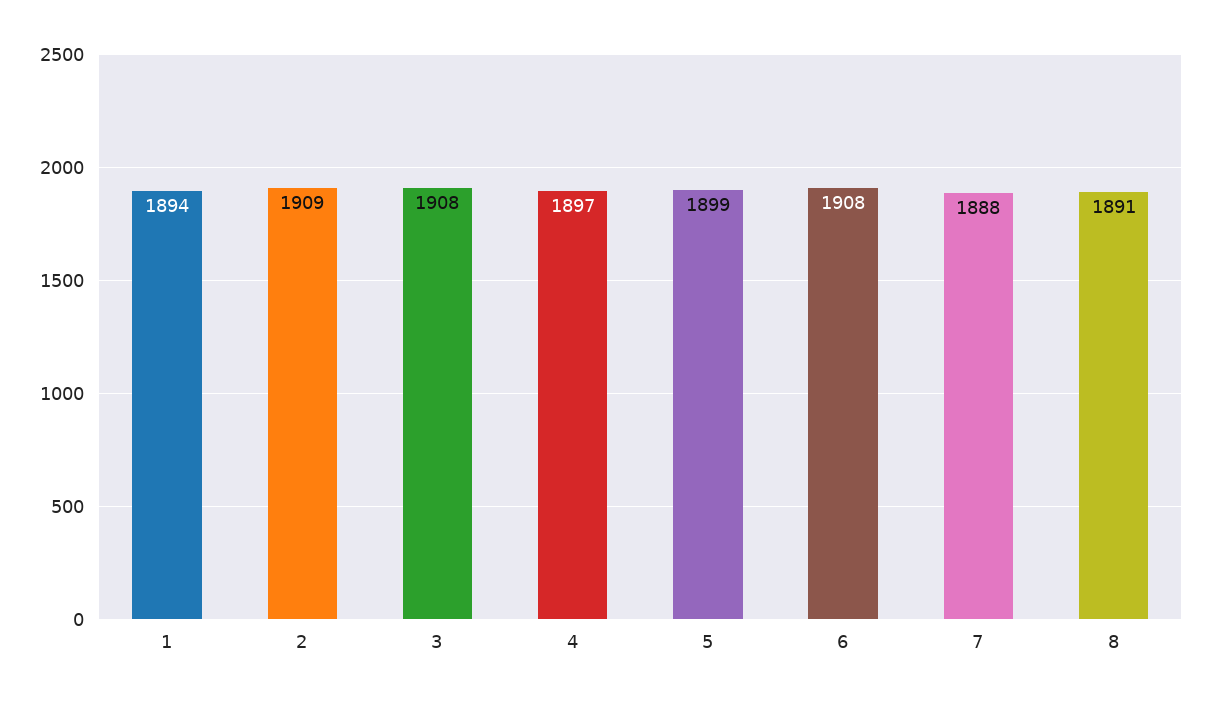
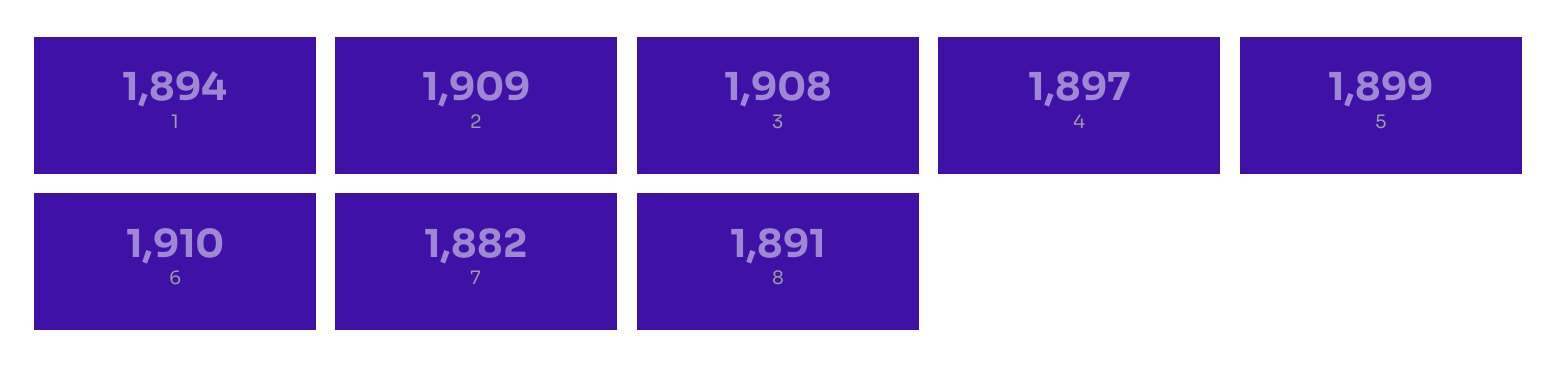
6: 1908 -> 1910
7: 1888 -> 1882

